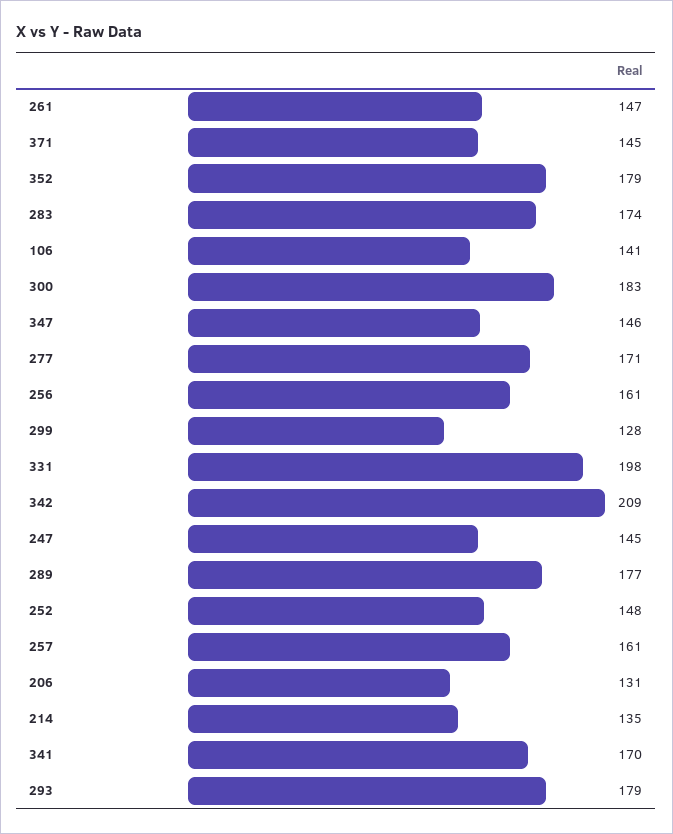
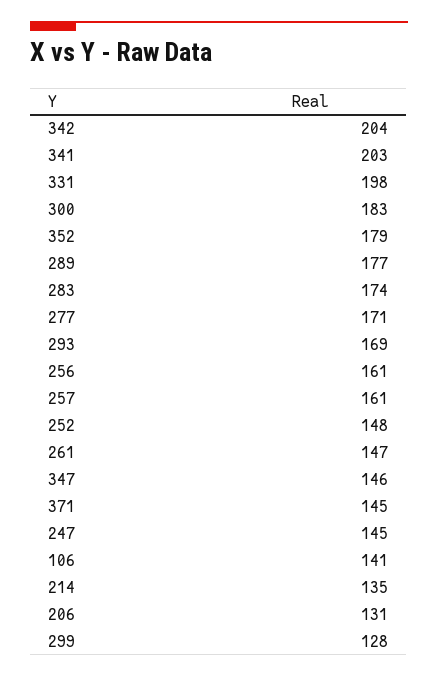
342: 209 -> 204
341: 170 -> 203
293: 179 -> 169

